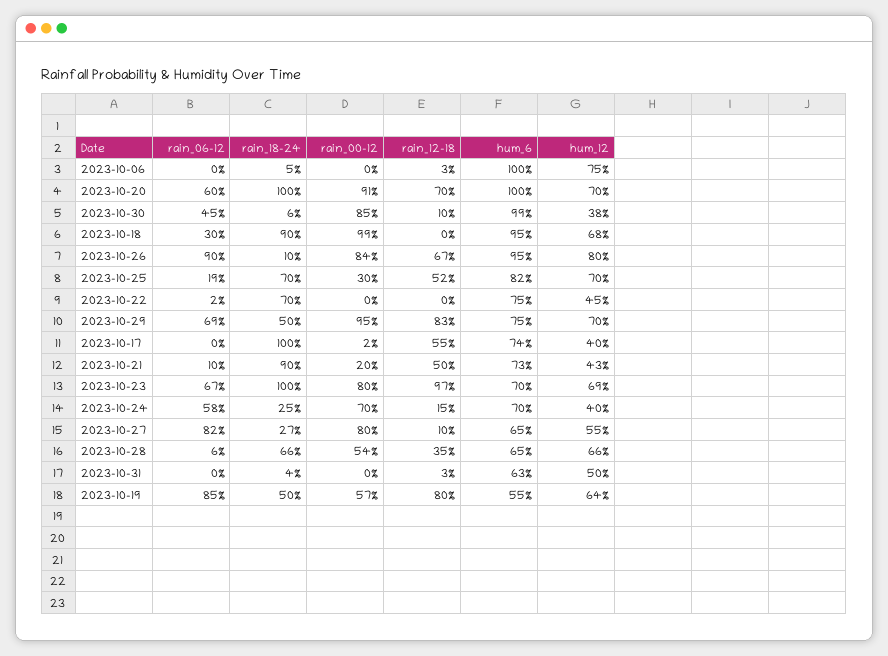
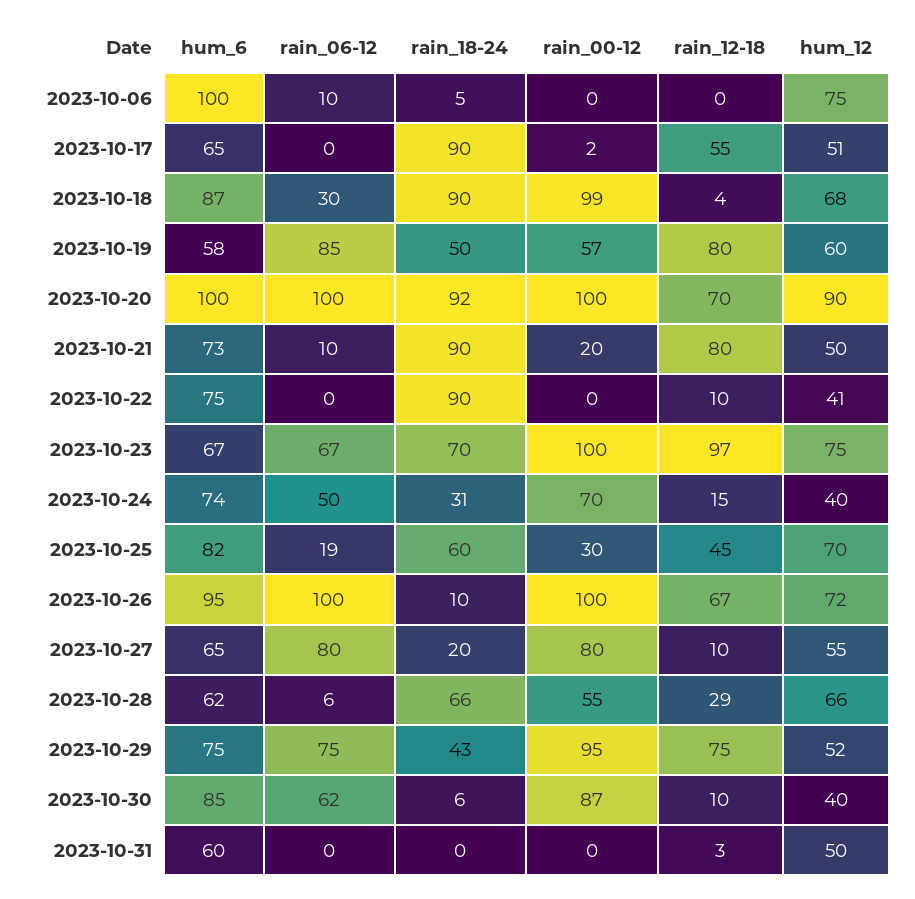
rain_06-12, 2023-10-06: 0 -> 10
rain_12-18, 2023-10-06: 3 -> 0
rain_06-12, 2023-10-20: 60 -> 100
rain_18-24, 2023-10-20: 100 -> 92
rain_00-12, 2023-10-20: 91 -> 100
hum_12, 2023-10-20: 70 -> 90
rain_06-12, 2023-10-30: 45 -> 62
rain_00-12, 2023-10-30: 85 -> 87
hum_6, 2023-10-30: 99 -> 85
hum_12, 2023-10-30: 38 -> 40
rain_12-18, 2023-10-18: 0 -> 4
hum_6, 2023-10-18: 95 -> 87
rain_06-12, 2023-10-26: 90 -> 100
rain_00-12, 2023-10-26: 84 -> 100
hum_12, 2023-10-26: 80 -> 72
rain_18-24, 2023-10-25: 70 -> 60
rain_12-18, 2023-10-25: 52 -> 45
rain_06-12, 2023-10-22: 2 -> 0
rain_18-24, 2023-10-22: 70 -> 90
rain_12-18, 2023-10-22: 0 -> 10
hum_12, 2023-10-22: 45 -> 41
rain_06-12, 2023-10-29: 69 -> 75
rain_18-24, 2023-10-29: 50 -> 43
rain_12-18, 2023-10-29: 83 -> 75
hum_12, 2023-10-29: 70 -> 52
rain_18-24, 2023-10-17: 100 -> 90
hum_6, 2023-10-17: 74 -> 65
hum_12, 2023-10-17: 40 -> 51
rain_12-18, 2023-10-21: 50 -> 80
hum_12, 2023-10-21: 43 -> 50
rain_18-24, 2023-10-23: 100 -> 70
rain_00-12, 2023-10-23: 80 -> 100
hum_6, 2023-10-23: 70 -> 67
hum_12, 2023-10-23: 69 -> 75
rain_06-12, 2023-10-24: 58 -> 50
rain_18-24, 2023-10-24: 25 -> 31
hum_6, 2023-10-24: 70 -> 74
rain_06-12, 2023-10-27: 82 -> 80
rain_18-24, 2023-10-27: 27 -> 20
rain_00-12, 2023-10-28: 54 -> 55
rain_12-18, 2023-10-28: 35 -> 29
hum_6, 2023-10-28: 65 -> 62
rain_18-24, 2023-10-31: 4 -> 0
hum_6, 2023-10-31: 63 -> 60
hum_6, 2023-10-19: 55 -> 58
hum_12, 2023-10-19: 64 -> 60

